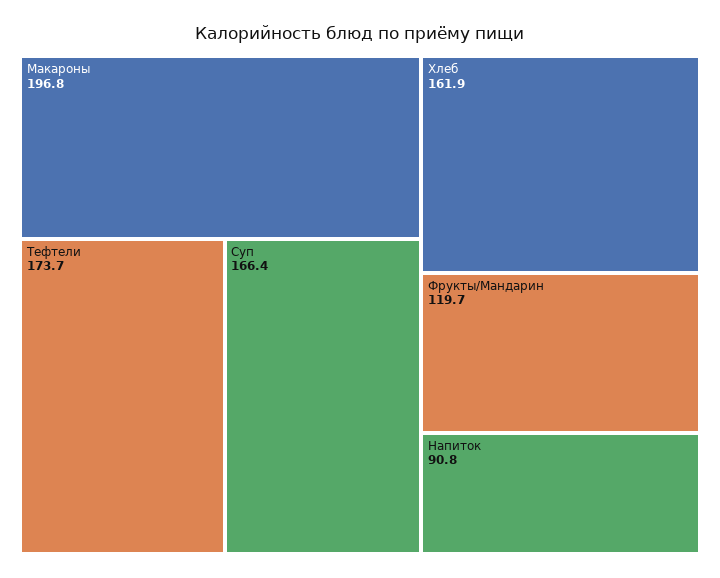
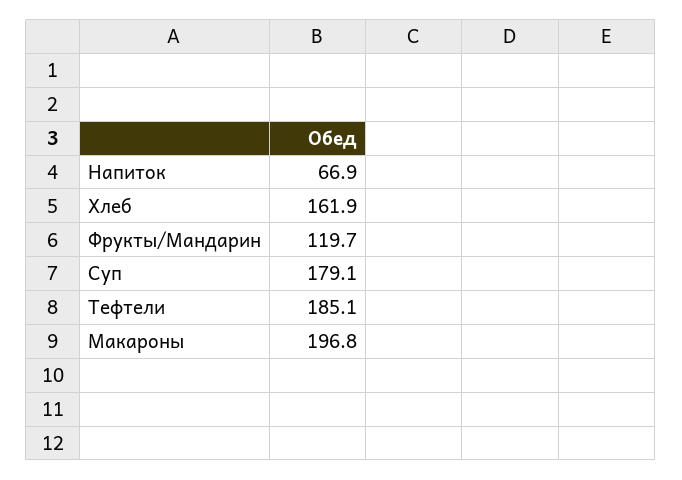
Тефтели: 173.7 -> 185.1
Суп: 166.4 -> 179.1
Напиток: 90.8 -> 66.9

